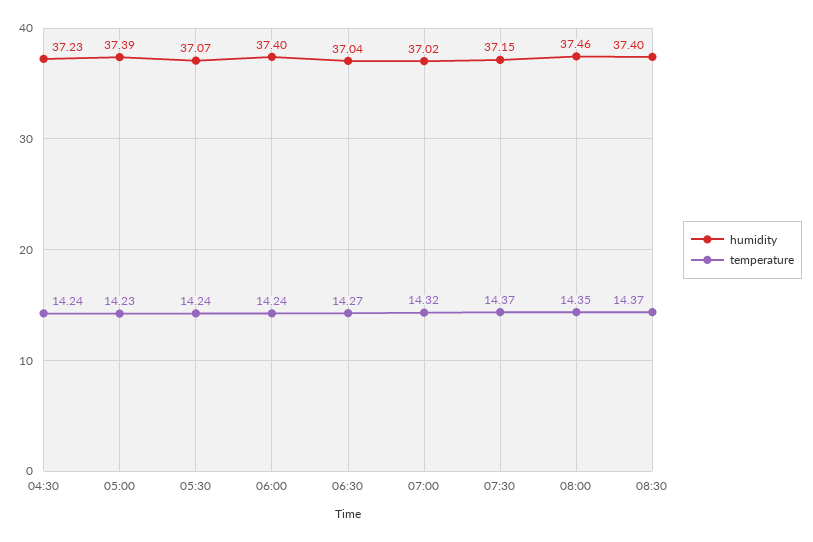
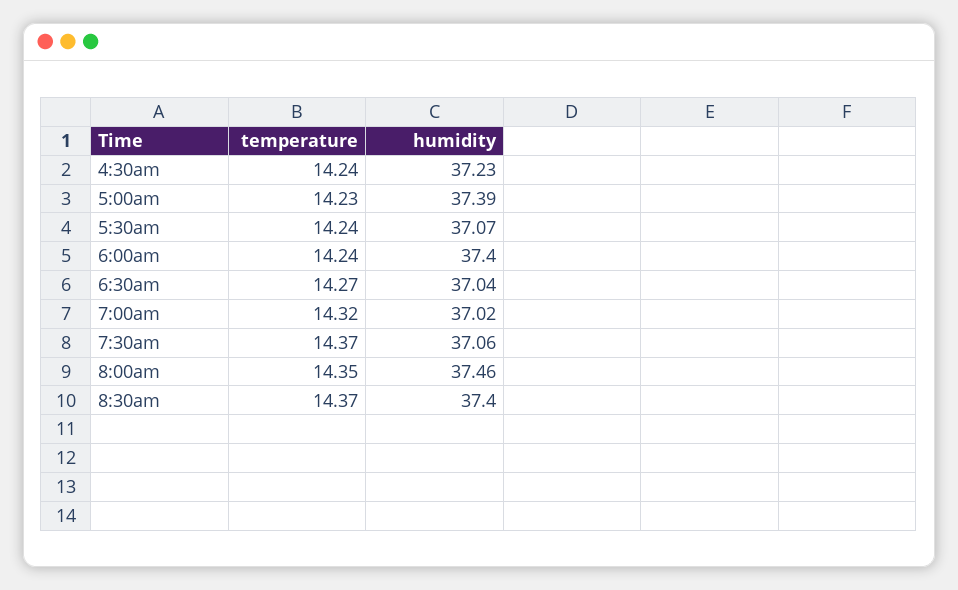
humidity, 07:30: 37.15 -> 37.06

